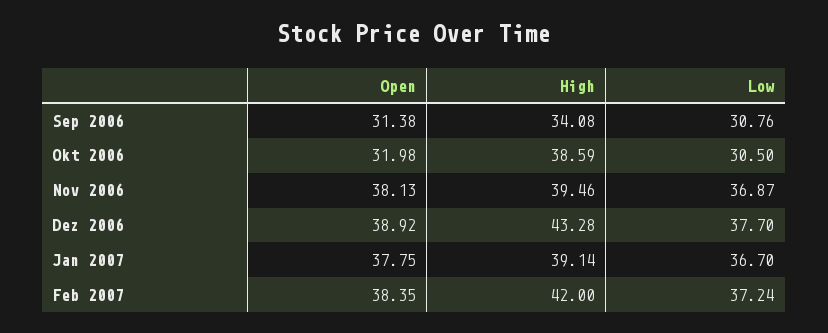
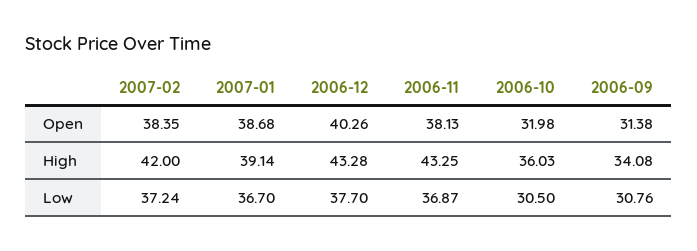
High, Okt 2006: 38.59 -> 36.03
High, Nov 2006: 39.46 -> 43.25
Open, Dez 2006: 38.92 -> 40.26
Open, Jan 2007: 37.75 -> 38.68

